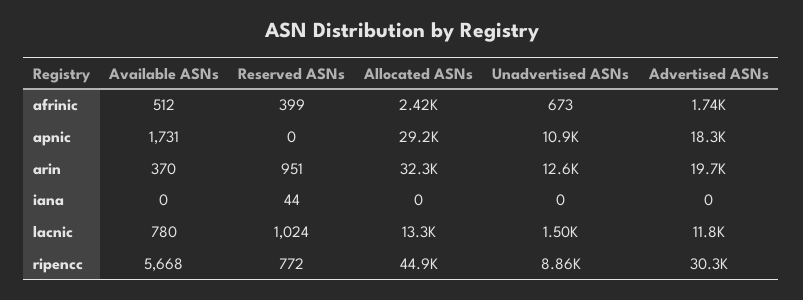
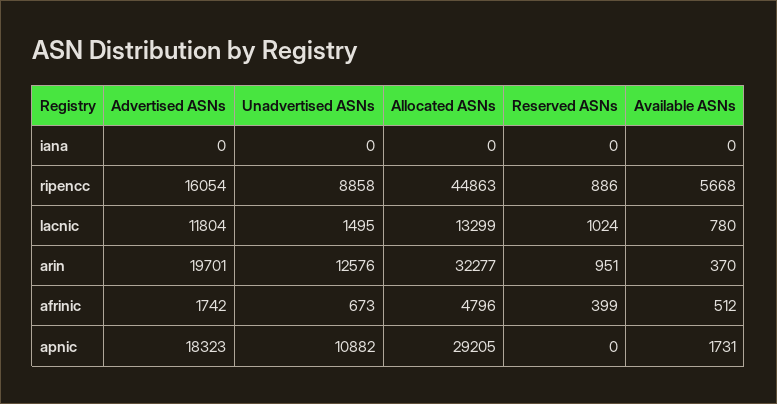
Allocated ASNs, afrinic: 2420 -> 4796
Reserved ASNs, iana: 44 -> 0
Reserved ASNs, ripencc: 772 -> 886
Advertised ASNs, ripencc: 30300 -> 16054

